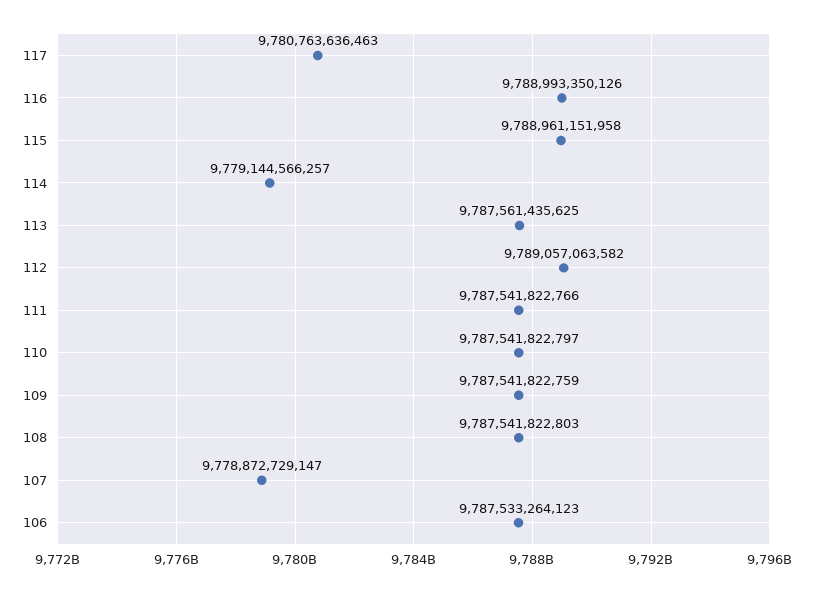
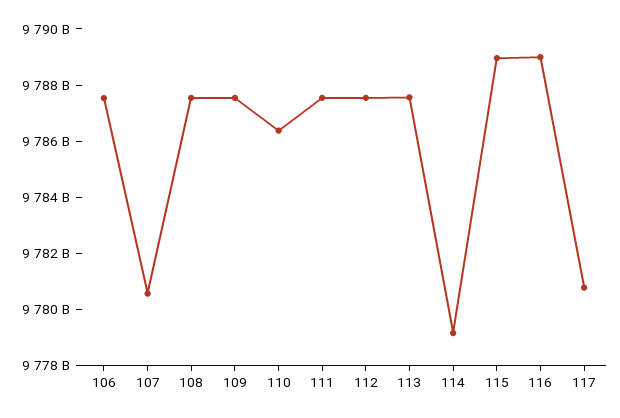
112: 9789057063582 -> 9787500000000
110: 9787541822797 -> 9786500000000
107: 9778872729147 -> 9780500000000

